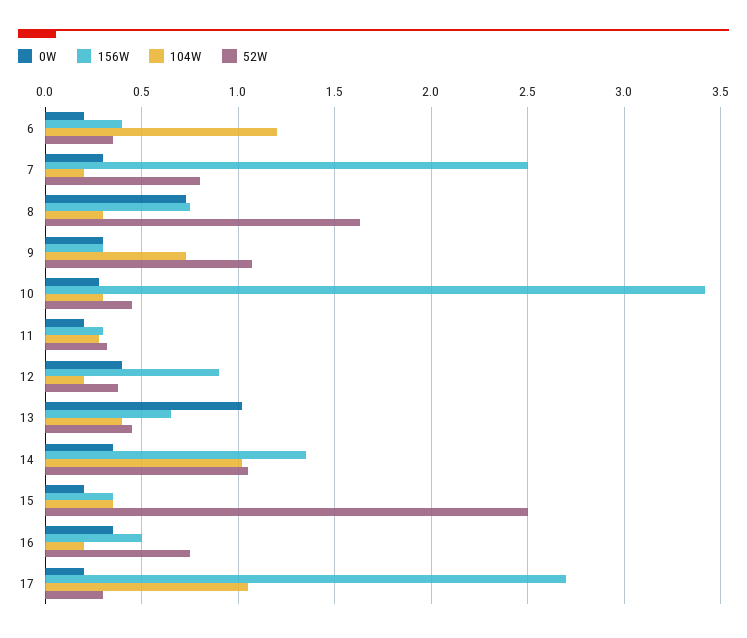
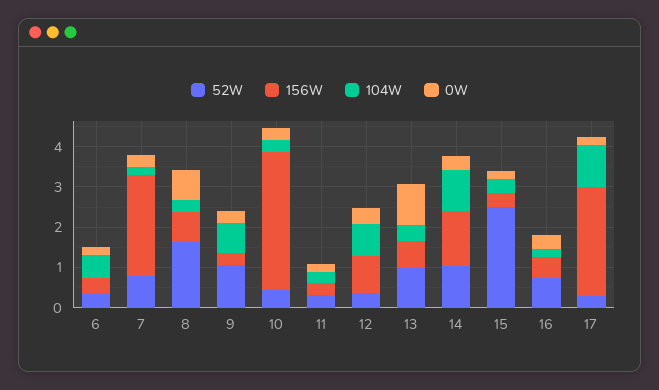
104W, 6: 1.2 -> 0.6
104W, 12: 0.2 -> 0.8
52W, 13: 0.45 -> 1

